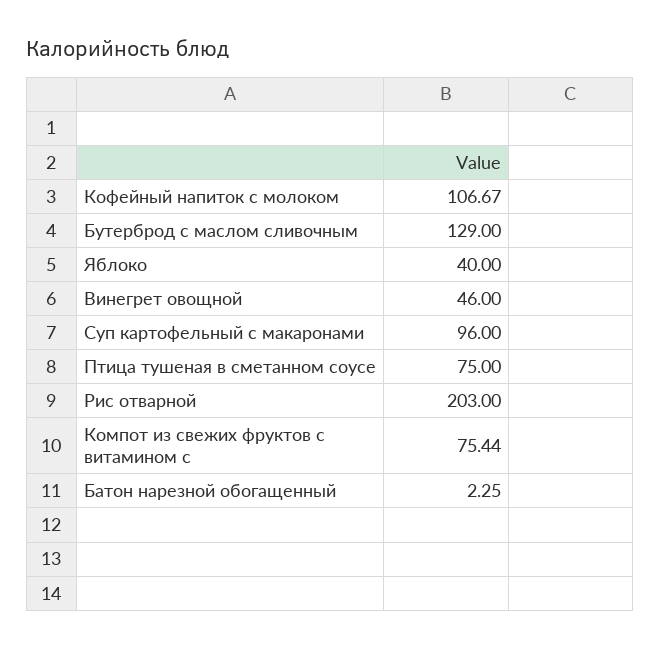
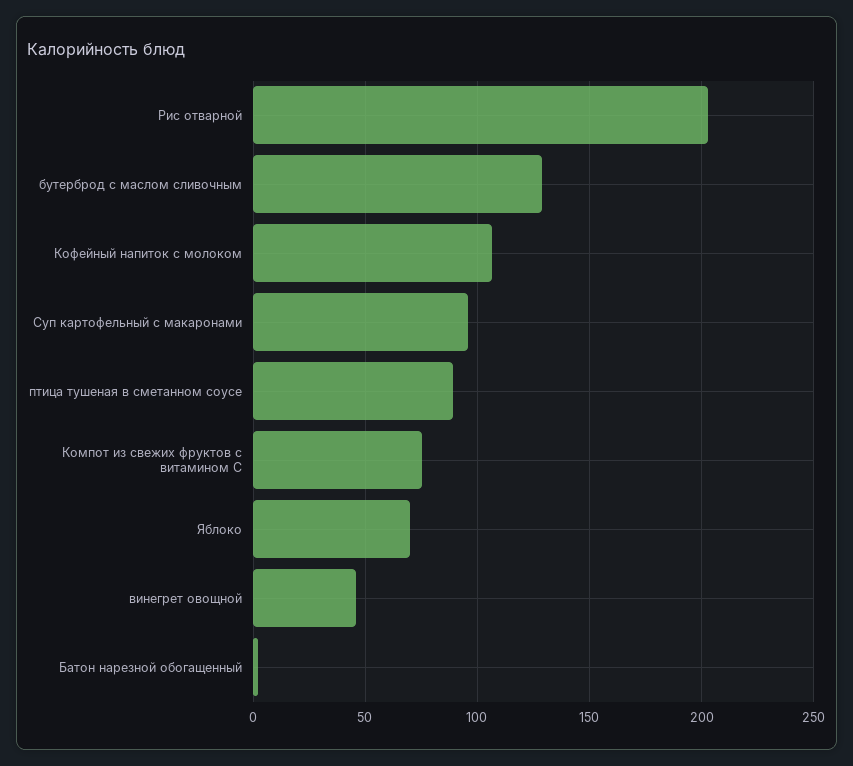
Яблоко: 40 -> 70
Птица тушеная в сметанном соусе: 75 -> 90

